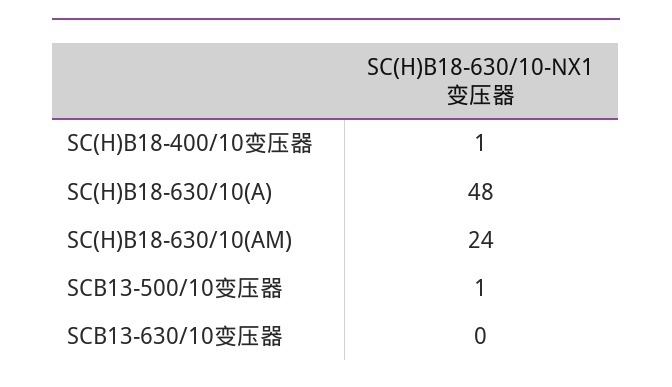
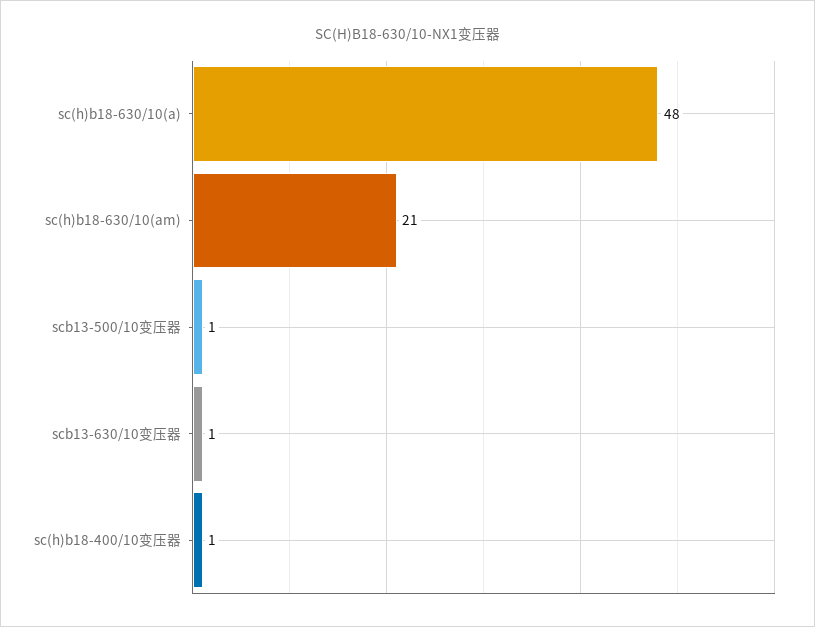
SC(H)B18-630/10(AM): 24 -> 21
SCB13-630/10变压器: 0 -> 1

